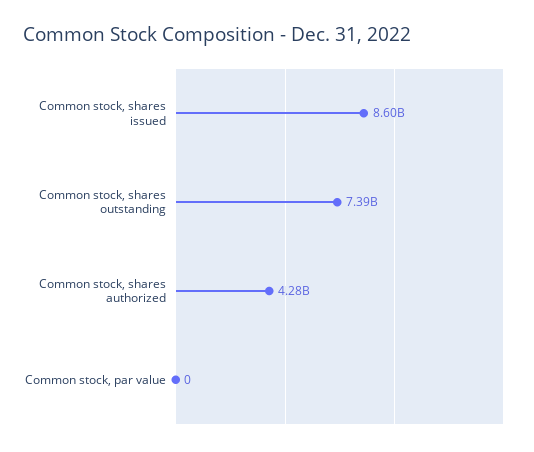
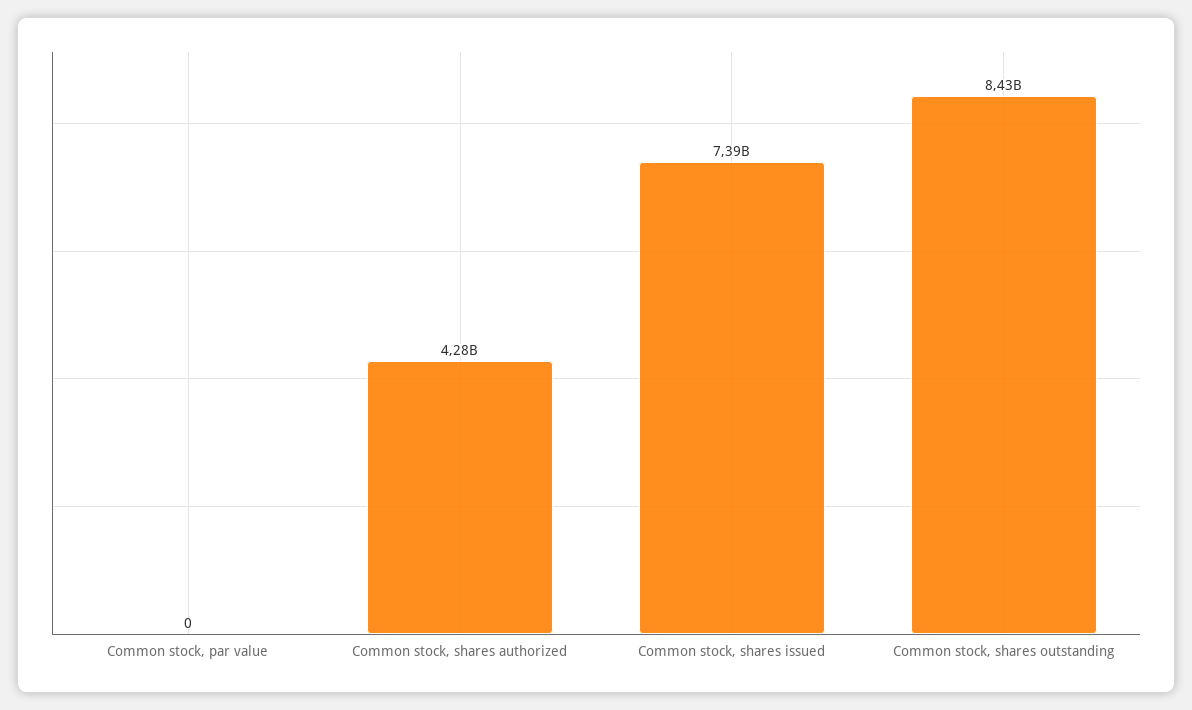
Common stock, shares issued: 8600000000 -> 7390000000
Common stock, shares outstanding: 7390000000 -> 8430000000

